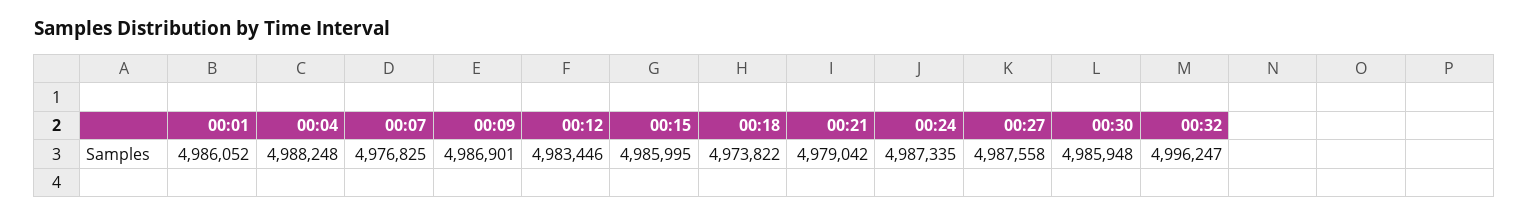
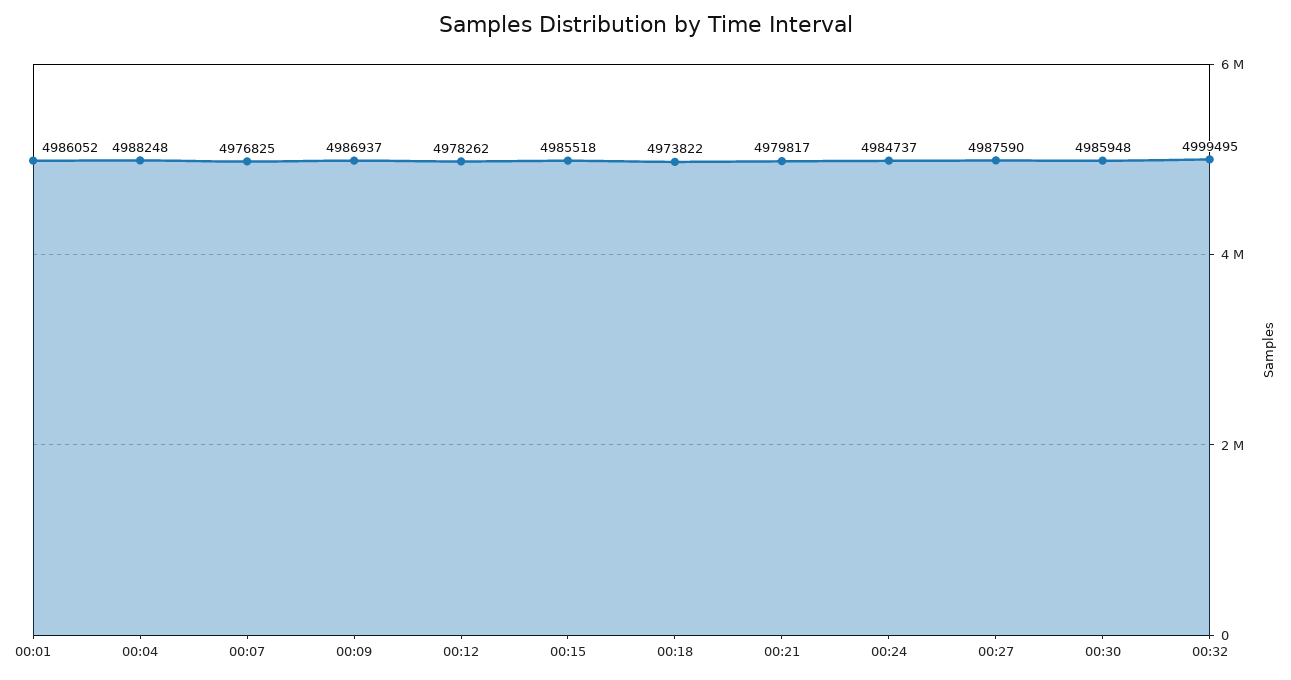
00:09: 4986901 -> 4986937
00:12: 4983446 -> 4978262
00:15: 4985995 -> 4985518
00:21: 4979042 -> 4979817
00:24: 4987335 -> 4984737
00:27: 4987558 -> 4987590
00:32: 4996247 -> 4999495

